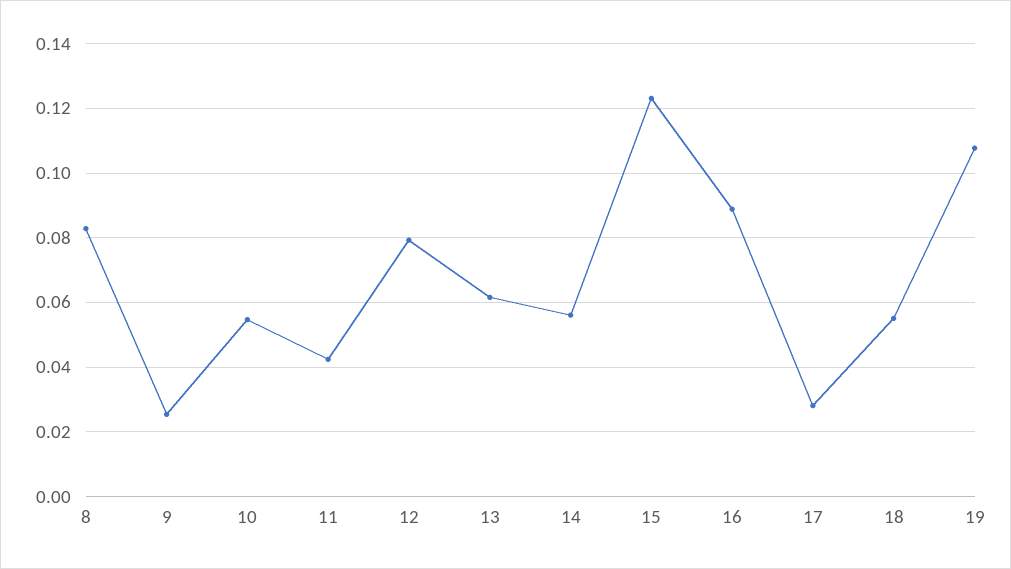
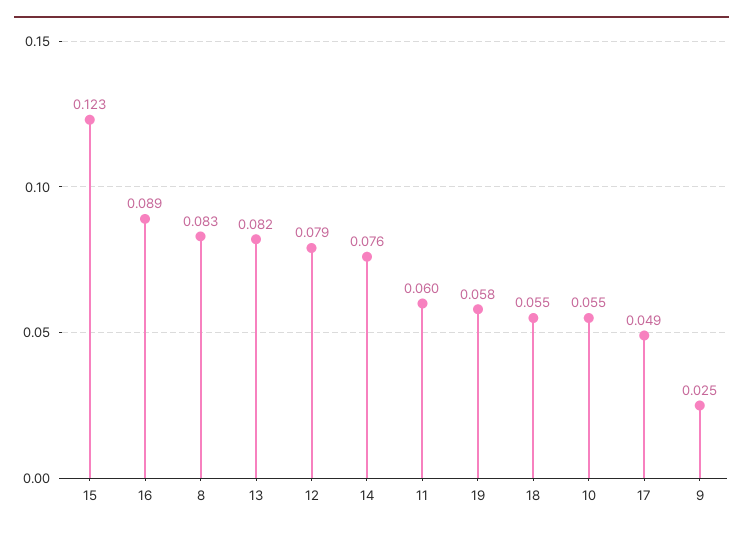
11: 0.042 -> 0.06
13: 0.062 -> 0.082
14: 0.056 -> 0.076
17: 0.028 -> 0.049
19: 0.108 -> 0.058

